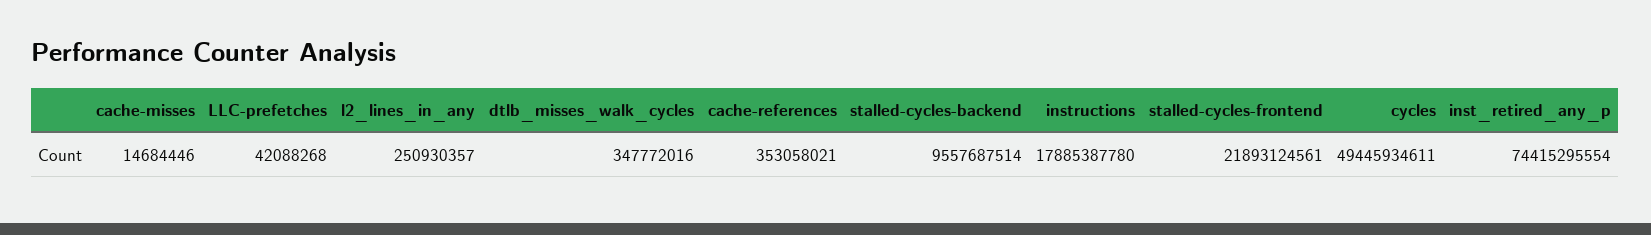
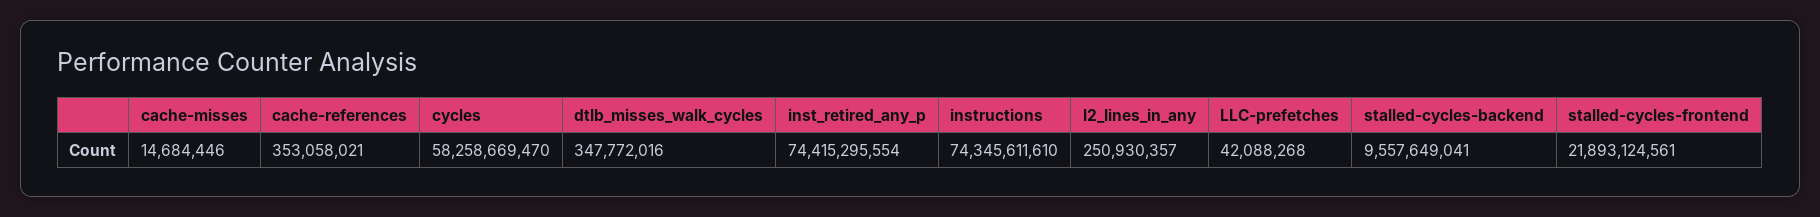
stalled-cycles-backend: 9557687514 -> 9557649041
instructions: 17885387780 -> 74345611610
cycles: 49445934611 -> 58258669470

